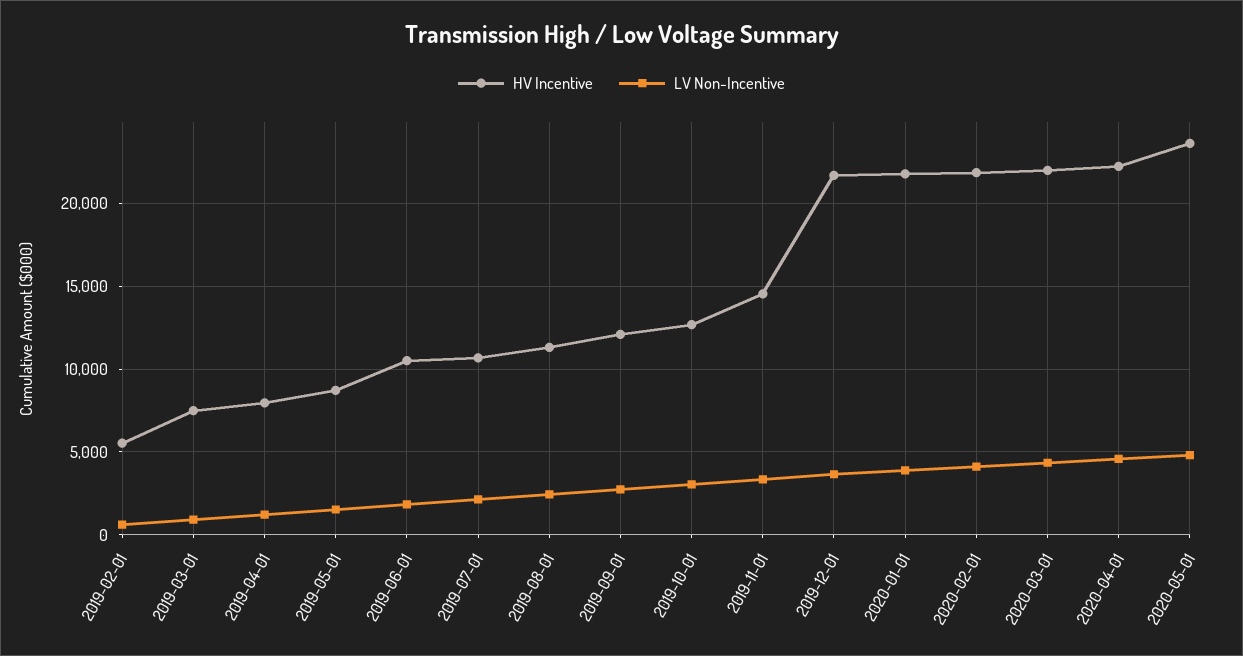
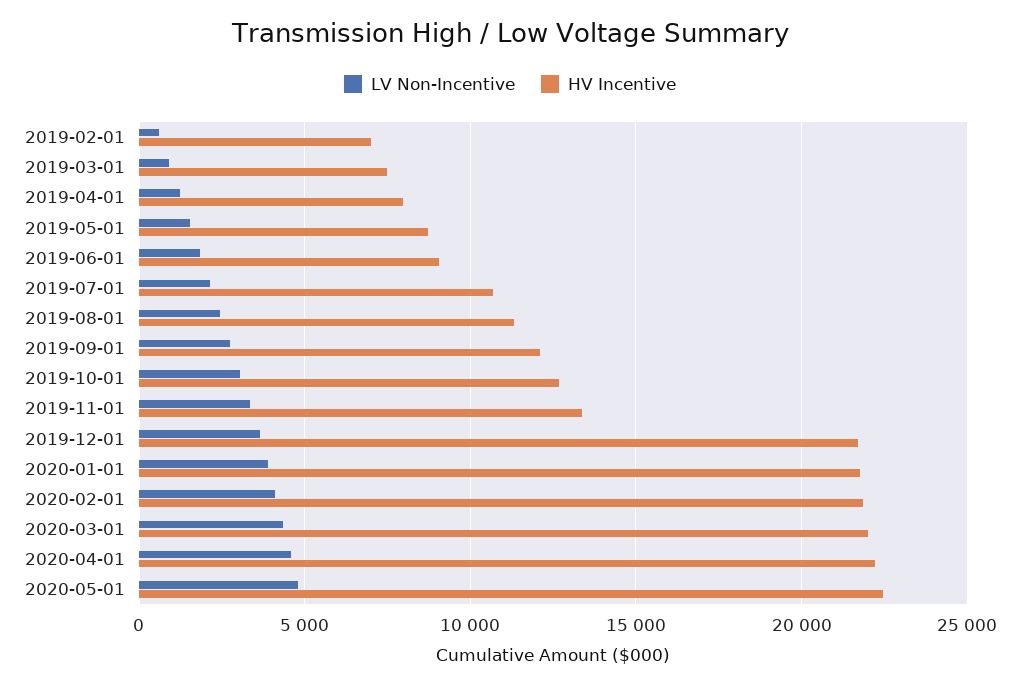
HV Incentive, 2019-02-01: 5500 -> 7000
HV Incentive, 2019-06-01: 10500 -> 9000
HV Incentive, 2019-11-01: 14500 -> 13500
HV Incentive, 2020-05-01: 23500 -> 22500

